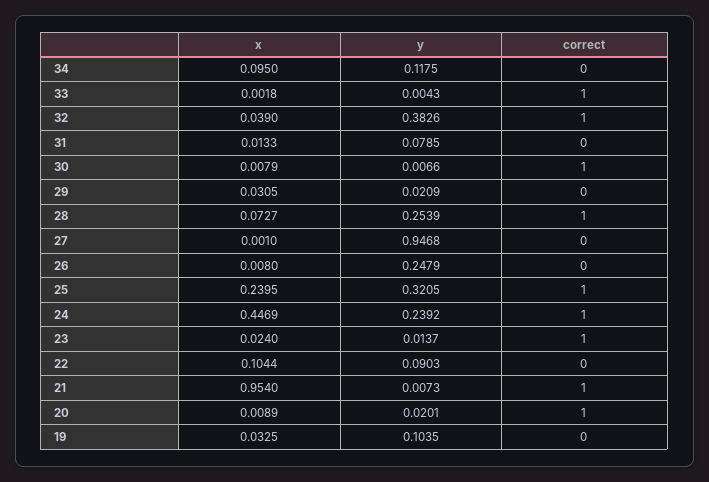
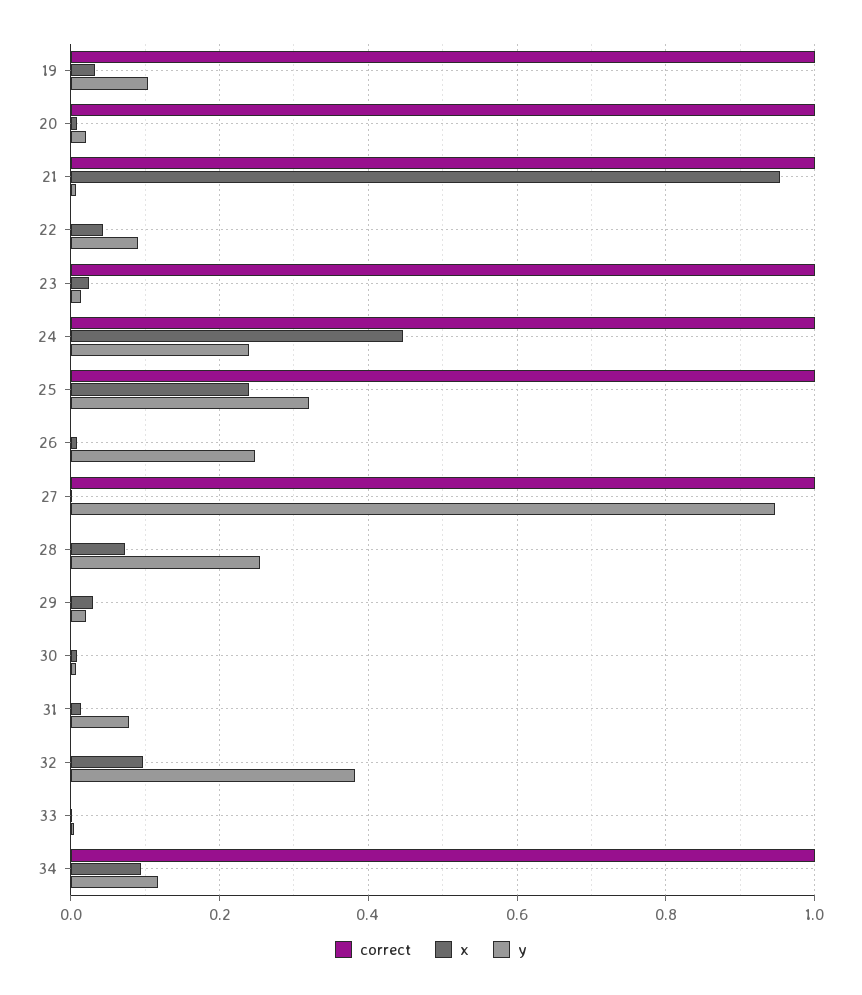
correct, 34: 0 -> 1
correct, 33: 1 -> 0
x, 32: 0.039 -> 0.1
correct, 32: 1 -> 0
correct, 30: 1 -> 0
correct, 28: 1 -> 0
correct, 27: 0 -> 1
x, 22: 0.1044 -> 0.04
correct, 19: 0 -> 1

